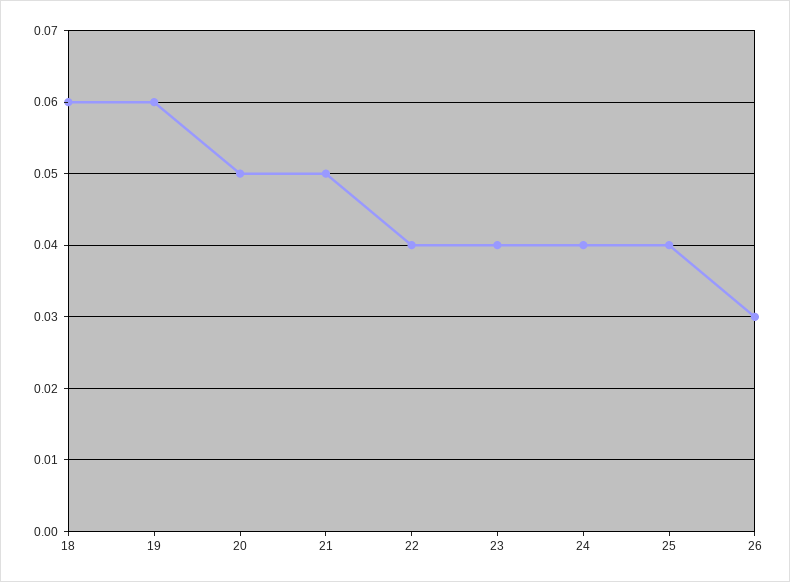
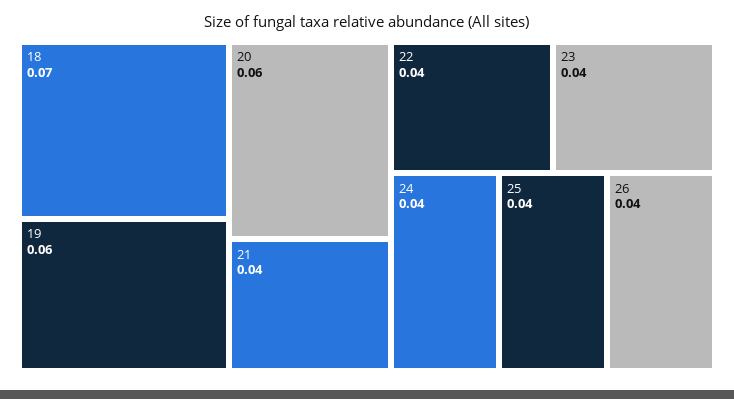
18: 0.06 -> 0.07
20: 0.05 -> 0.06
21: 0.05 -> 0.04
26: 0.03 -> 0.04

